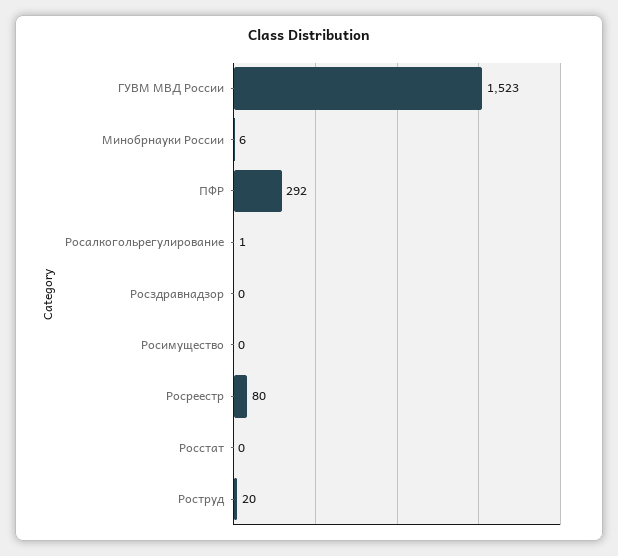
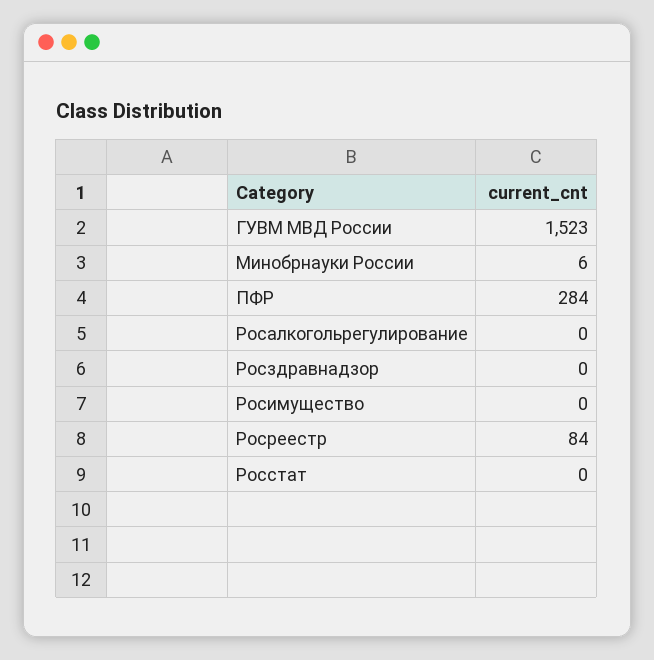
ПФР: 292 -> 284
Росалкогольрегулирование: 1 -> 0
Росреестр: 80 -> 84
Роструд: 20 -> none

